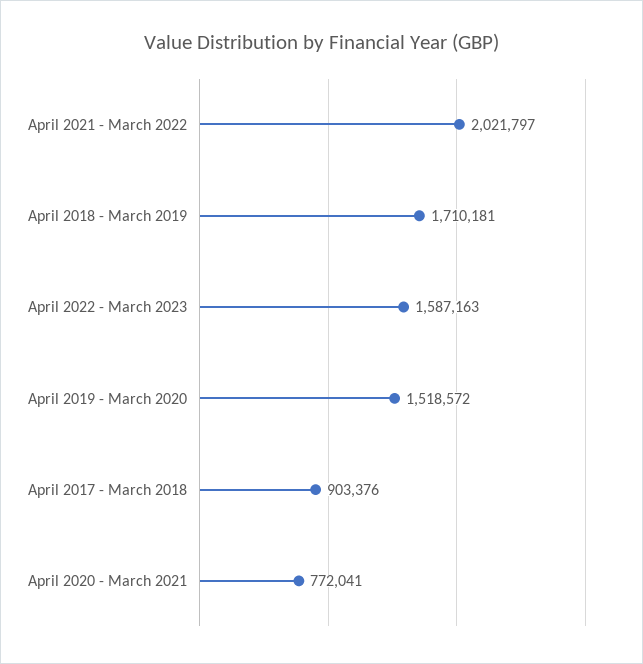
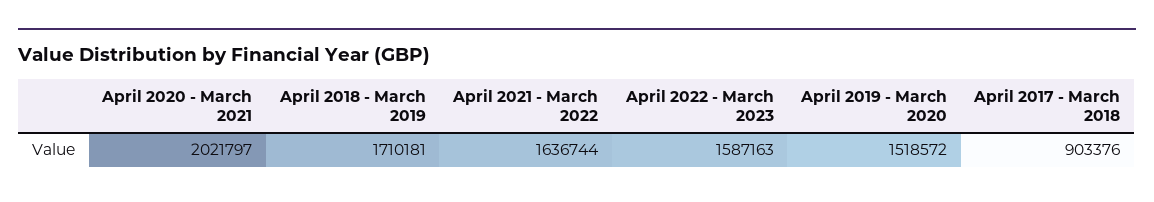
April 2021 - March 2022: 2021797 -> 1636744
April 2020 - March 2021: 772041 -> 2021797

